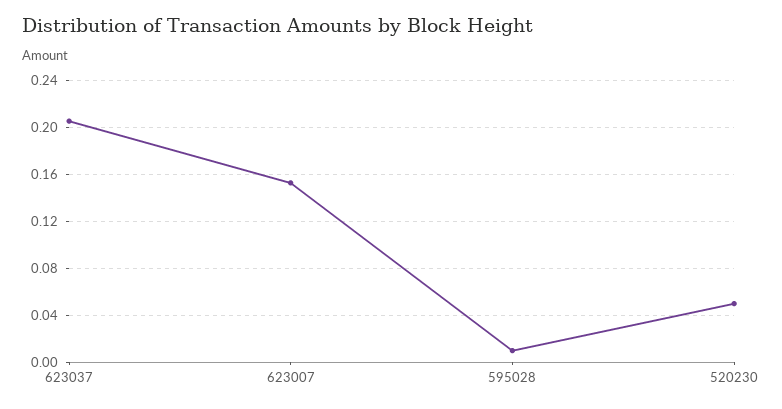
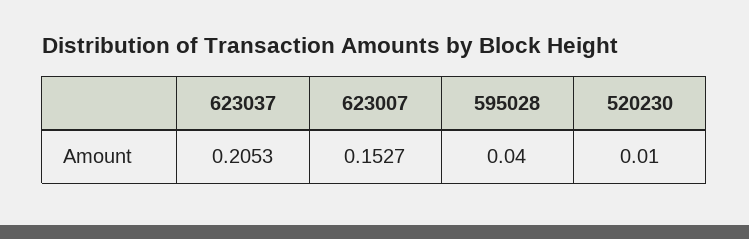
595028: 0.01 -> 0.04
520230: 0.05 -> 0.01

